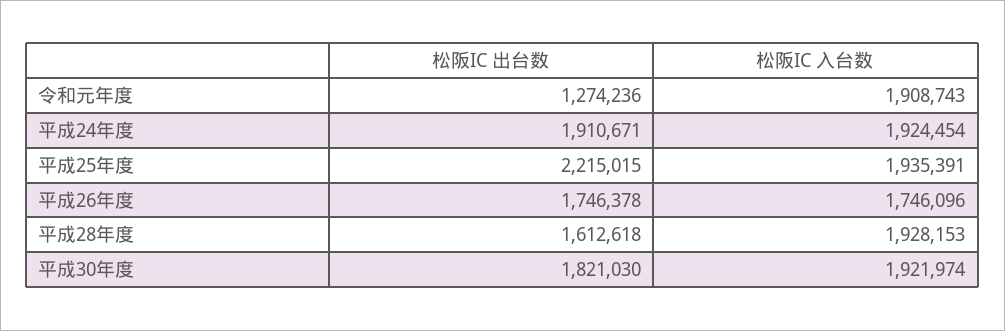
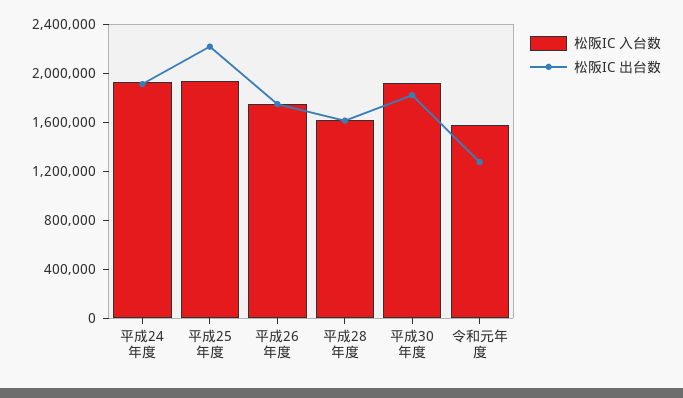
松阪IC 入台数, 令和元年度: 1908743 -> 1600000
松阪IC 入台数, 平成28年度: 1928153 -> 1600000

